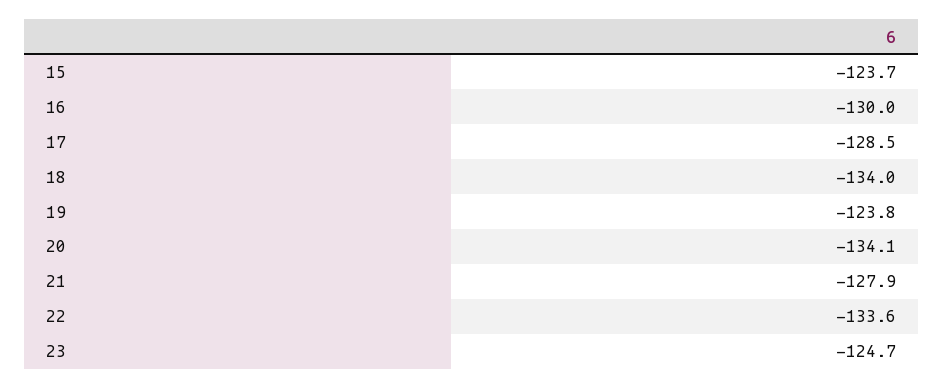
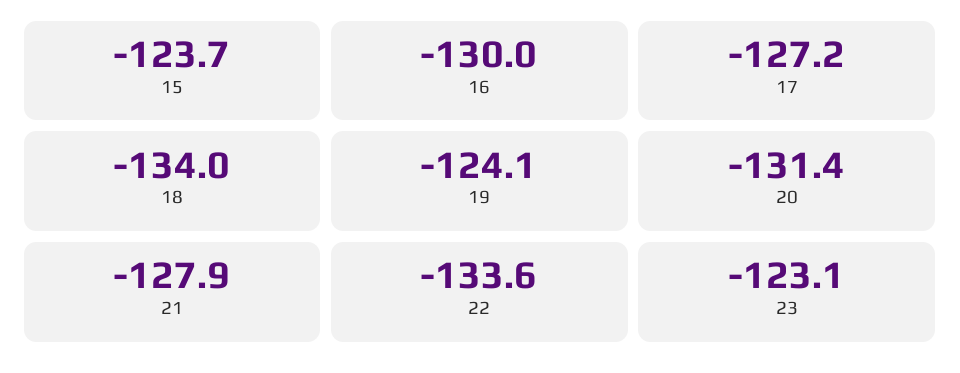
17: -128.5 -> -127.2
19: -123.8 -> -124.1
20: -134.1 -> -131.4
23: -124.7 -> -123.1

